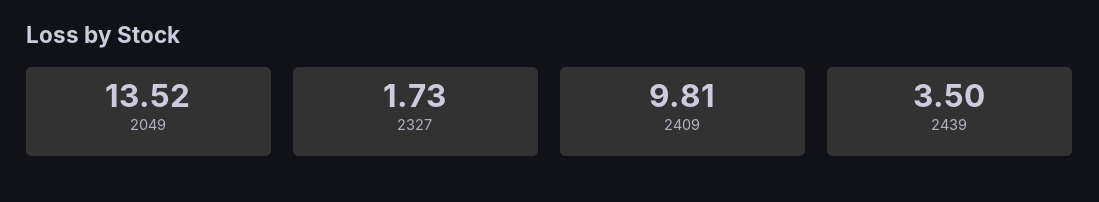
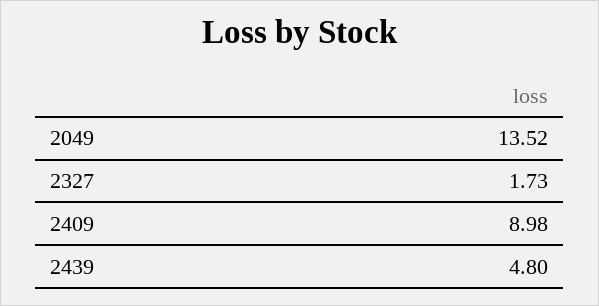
2409: 9.81 -> 8.98
2439: 3.5 -> 4.8

